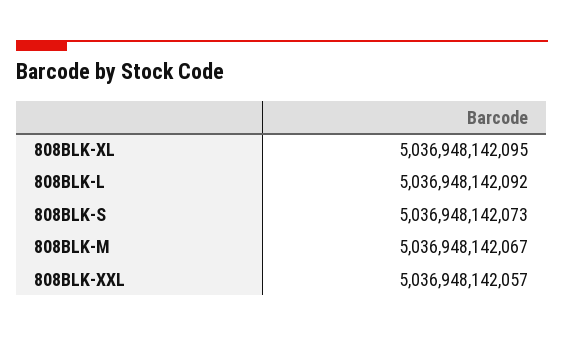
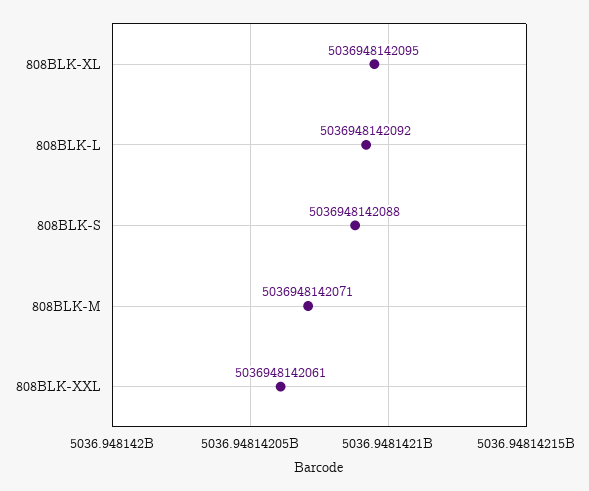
808BLK-S: 5036948142073 -> 5036948142088
808BLK-M: 5036948142067 -> 5036948142071
808BLK-XXL: 5036948142057 -> 5036948142061

